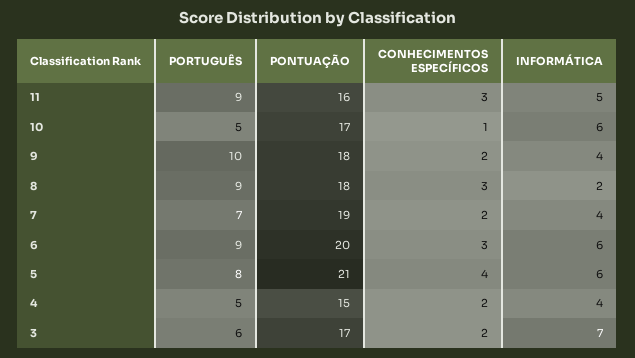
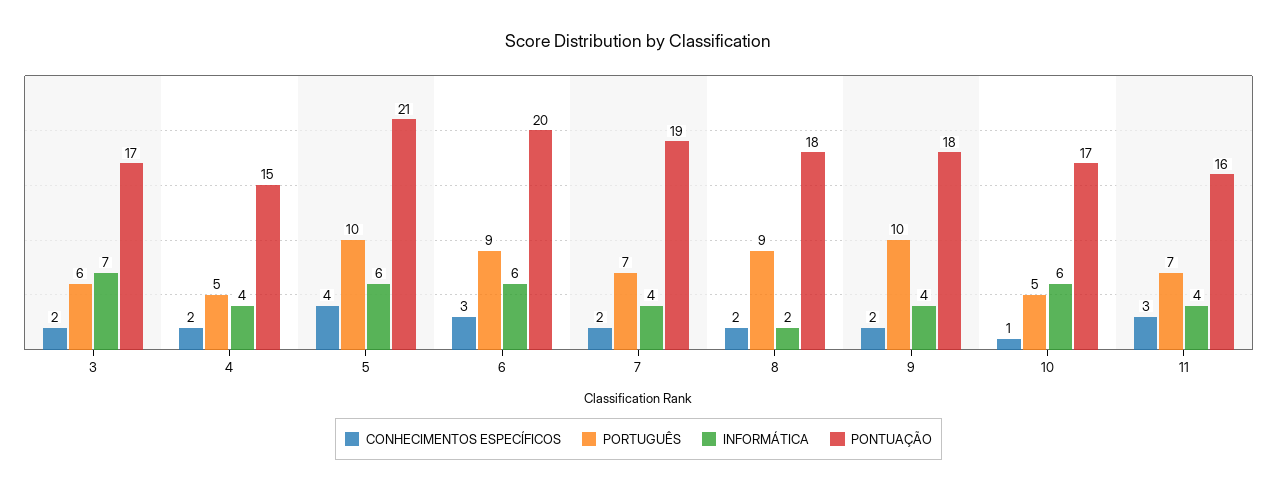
PORTUGUÊS, 11: 9 -> 7
INFORMÁTICA, 11: 5 -> 4
CONHECIMENTOS ESPECÍFICOS, 8: 3 -> 2
PORTUGUÊS, 5: 8 -> 10

